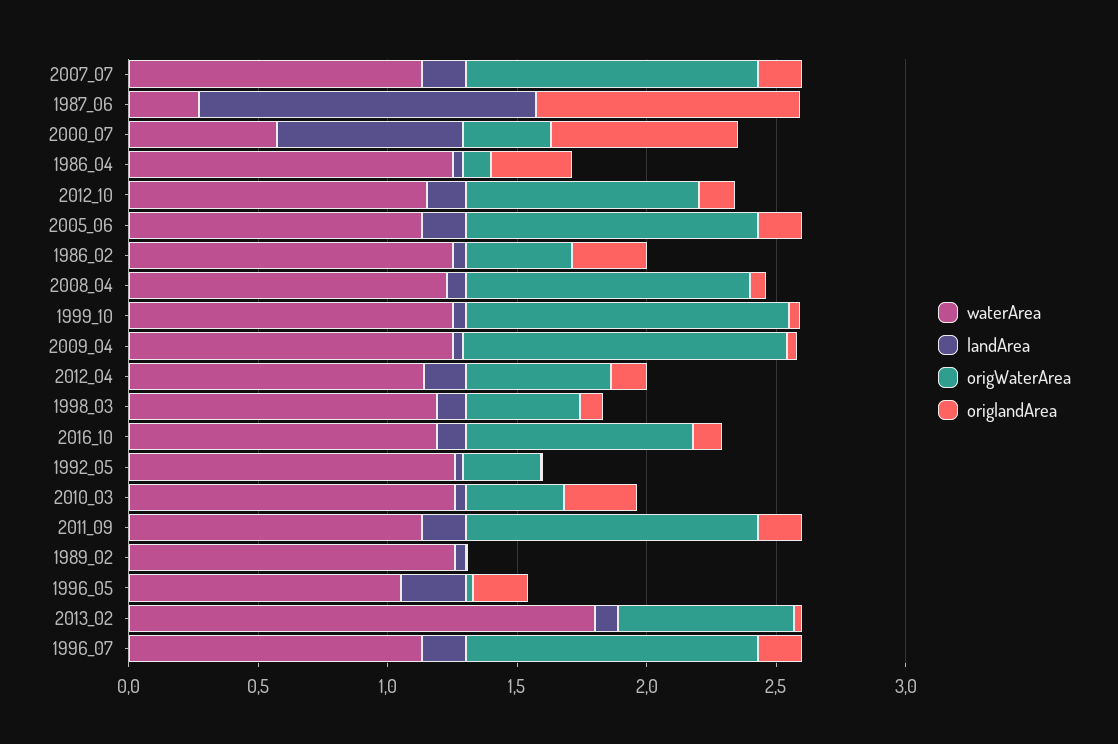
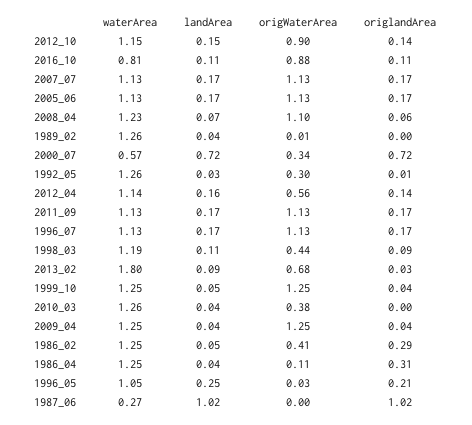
landArea, 1987_06: 1.3 -> 1.02
waterArea, 2016_10: 1.2 -> 0.81
origlandArea, 2010_03: 0.3 -> 0

